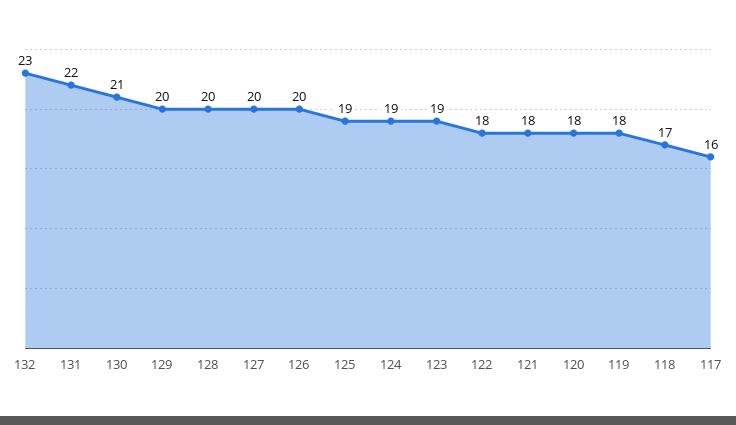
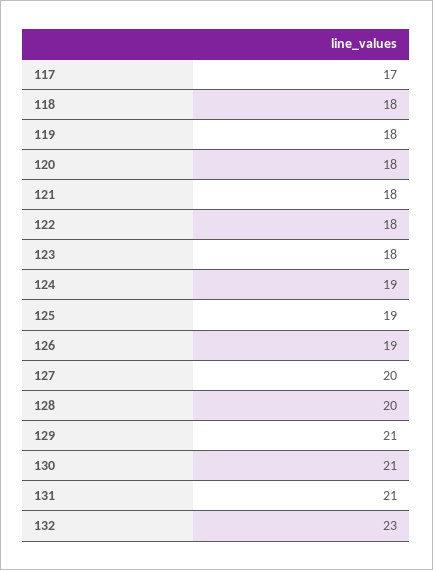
131: 22 -> 21
129: 20 -> 21
126: 20 -> 19
123: 19 -> 18
118: 17 -> 18
117: 16 -> 17

